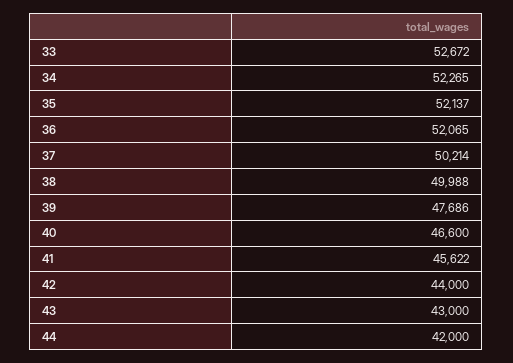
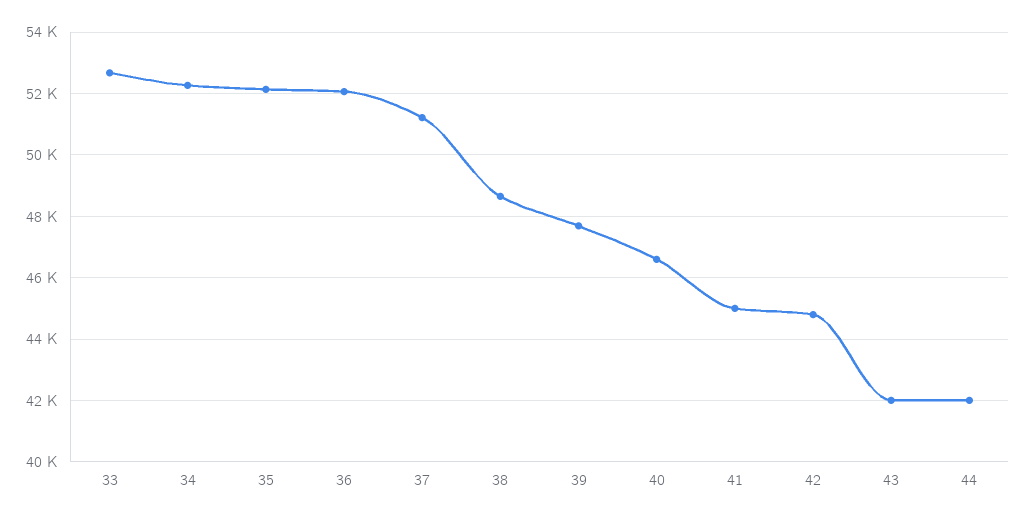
37: 50214 -> 51200
38: 49988 -> 48600
41: 45622 -> 45000
42: 44000 -> 44800
43: 43000 -> 42000

